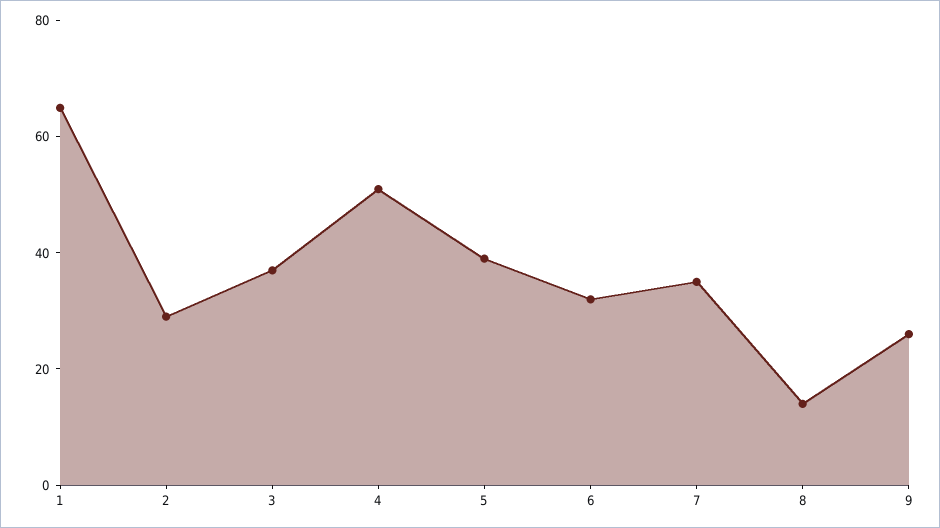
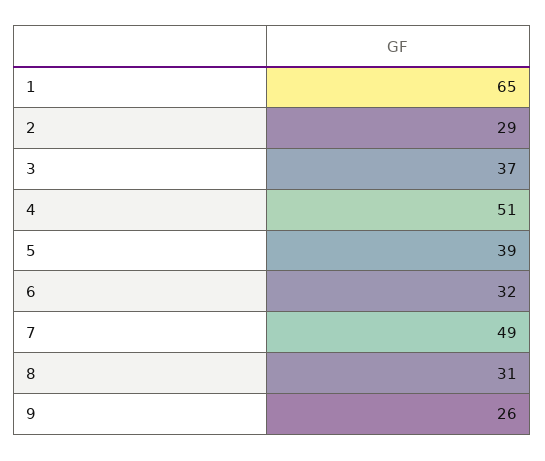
7: 35 -> 49
8: 15 -> 31

